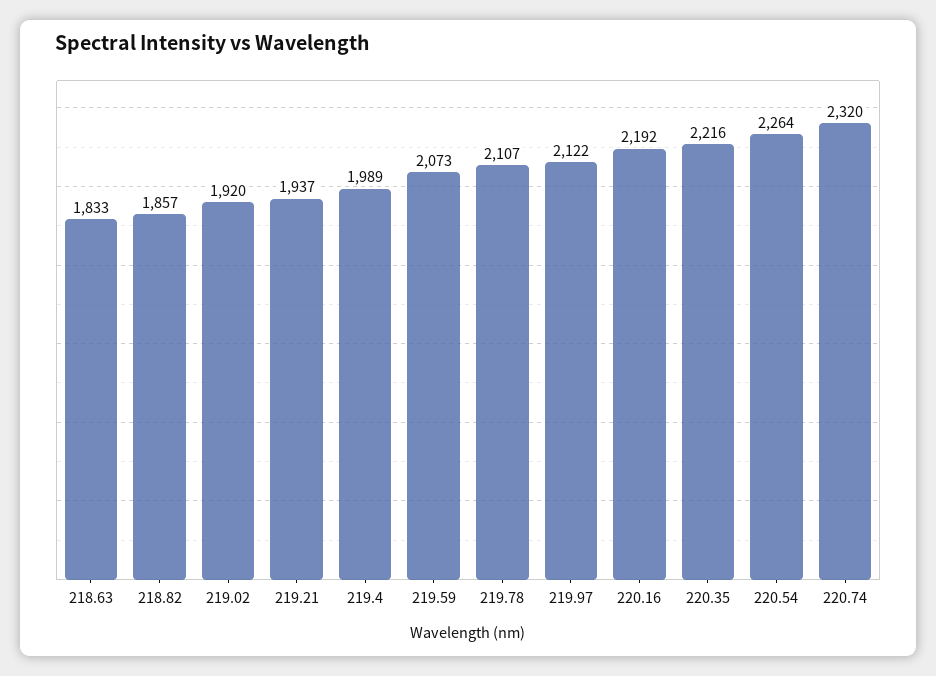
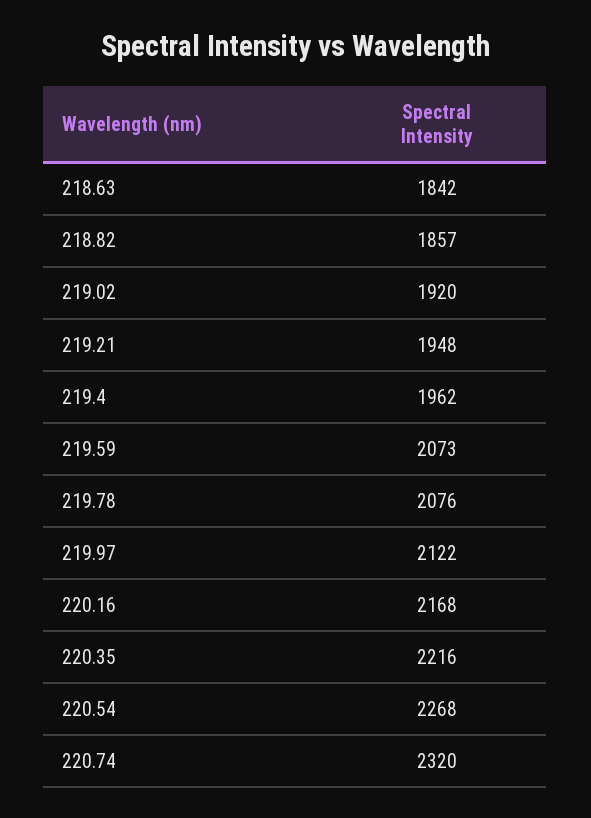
218.63: 1833 -> 1842
219.21: 1937 -> 1948
219.4: 1989 -> 1962
219.78: 2107 -> 2076
220.16: 2192 -> 2168
220.54: 2264 -> 2268

